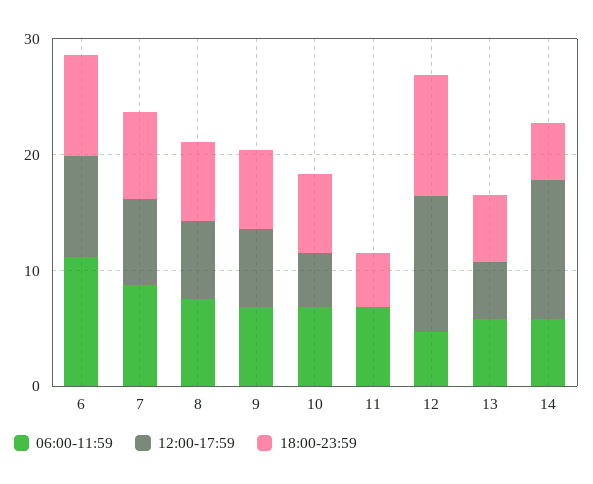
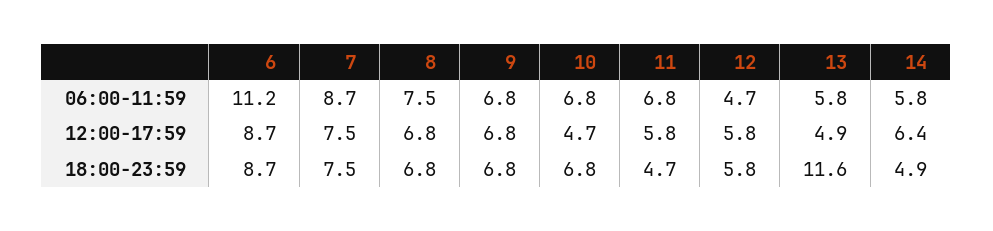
12:00-17:59, 11: 0 -> 5.8
12:00-17:59, 12: 12 -> 5.8
18:00-23:59, 12: 10 -> 5.8
18:00-23:59, 13: 6 -> 11.6
12:00-17:59, 14: 12 -> 6.4

